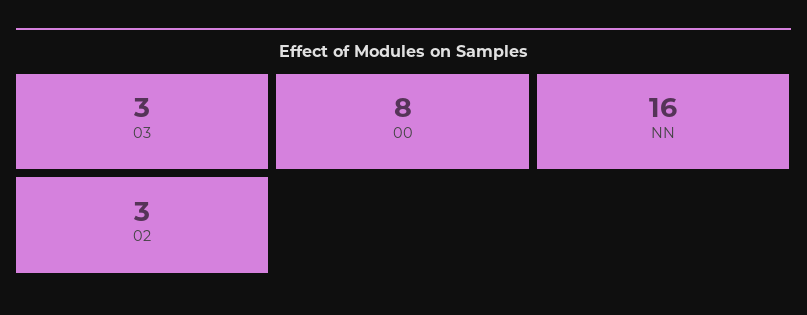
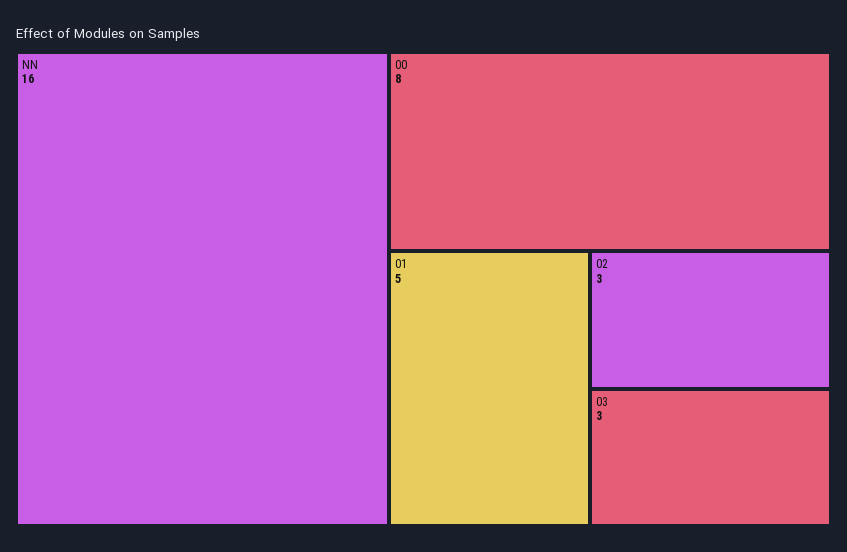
01: none -> 5

